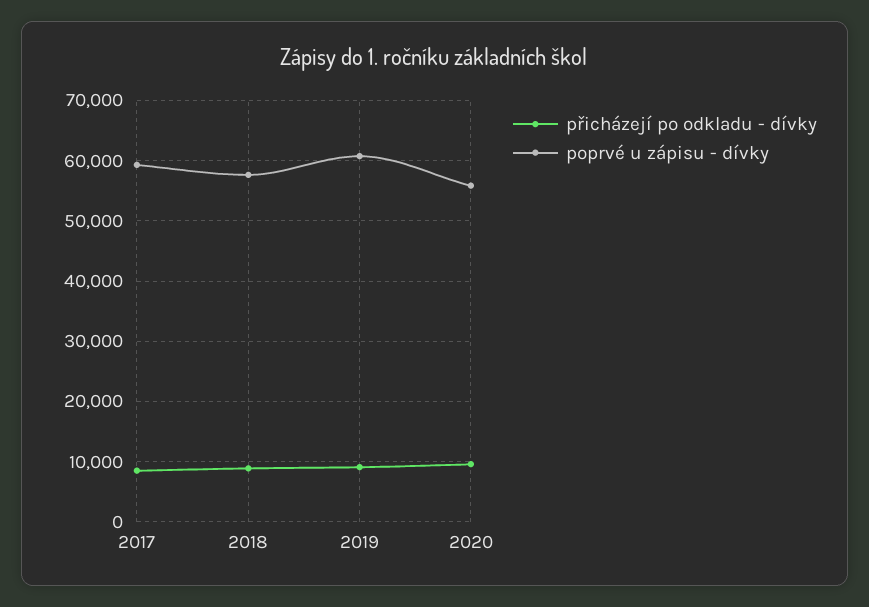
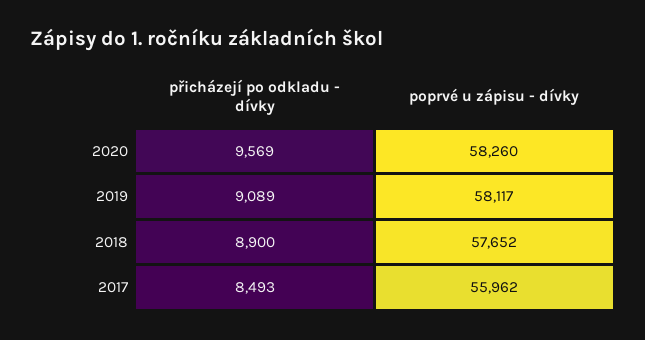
poprvé u zápisu - dívky, 2017: 59000 -> 55962
poprvé u zápisu - dívky, 2019: 61000 -> 58117
poprvé u zápisu - dívky, 2020: 56000 -> 58260

